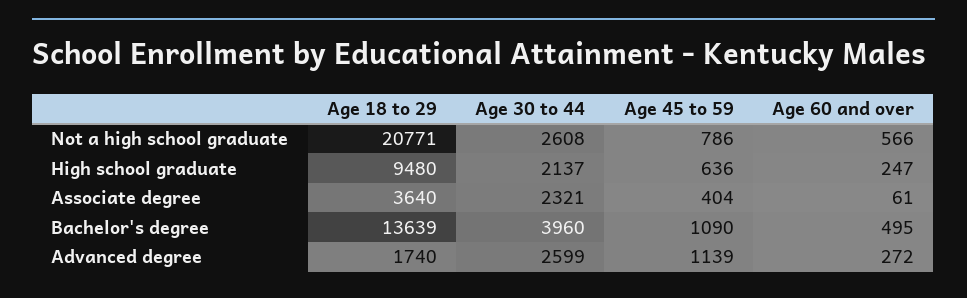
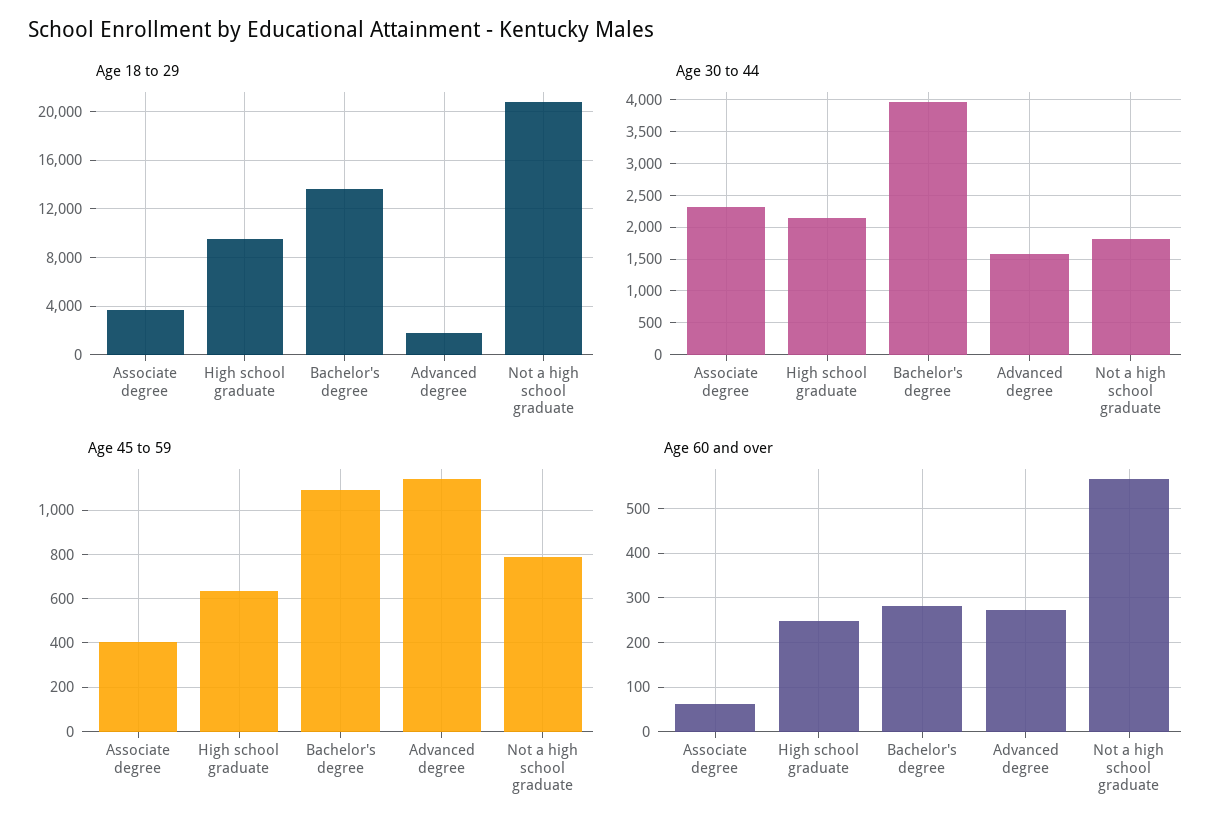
Age 30 to 44, Not a high school graduate: 2608 -> 1800
Age 60 and over, Bachelor's degree: 495 -> 280
Age 30 to 44, Advanced degree: 2599 -> 1600

